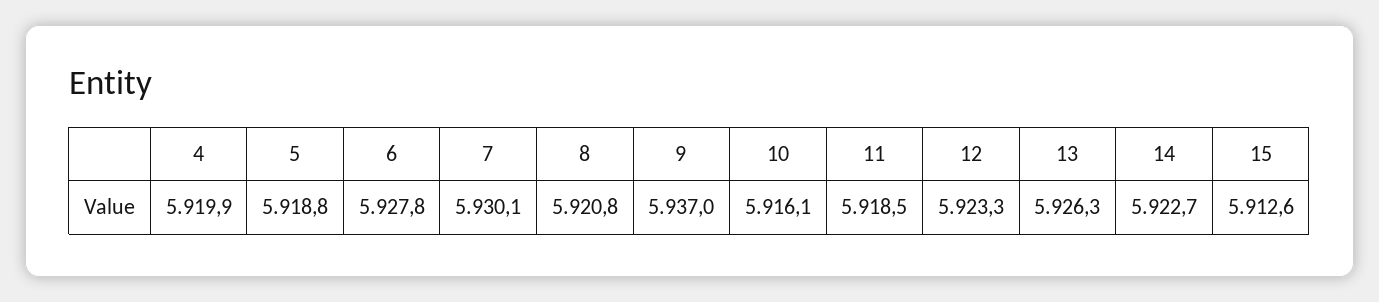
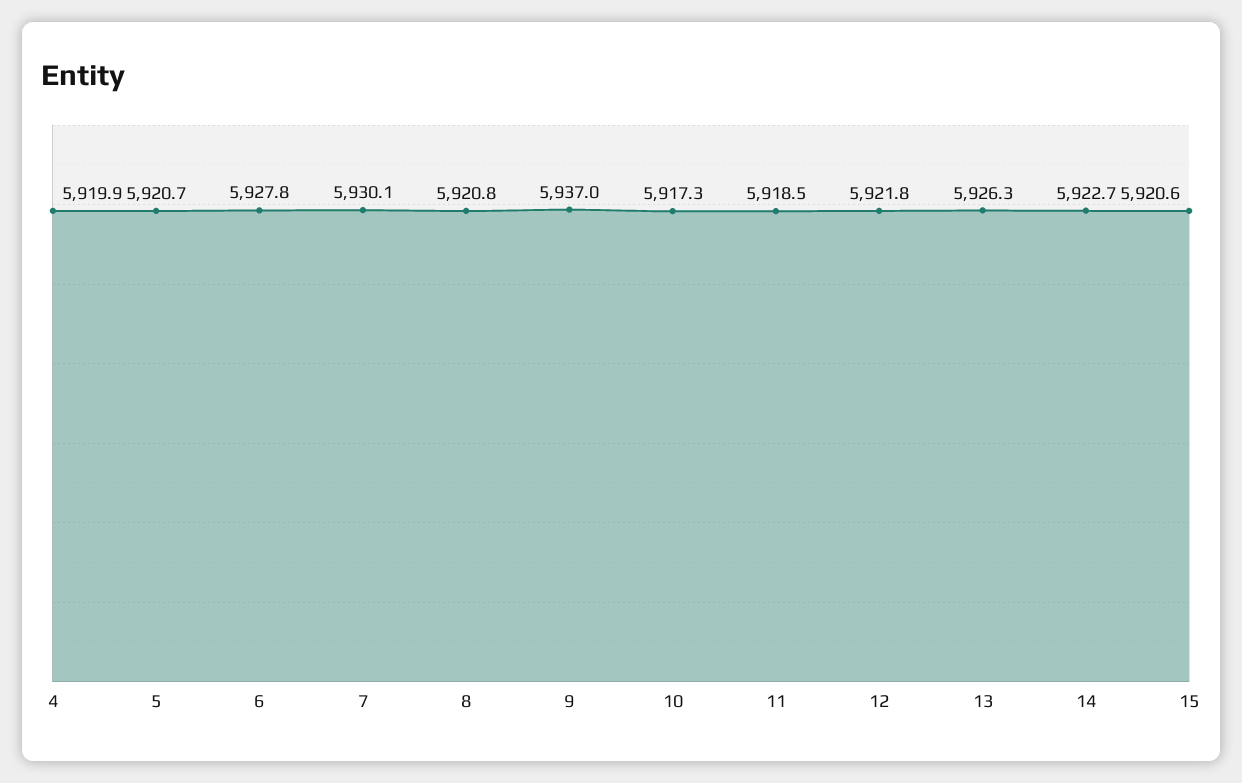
5: 5918.8 -> 5920.7
10: 5916.1 -> 5917.3
12: 5923.3 -> 5921.8
15: 5912.6 -> 5920.6

